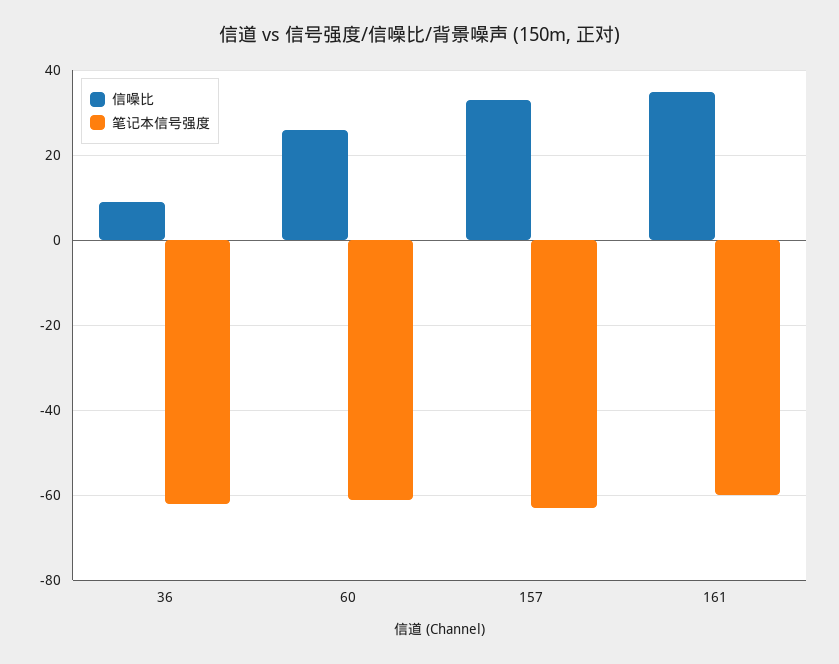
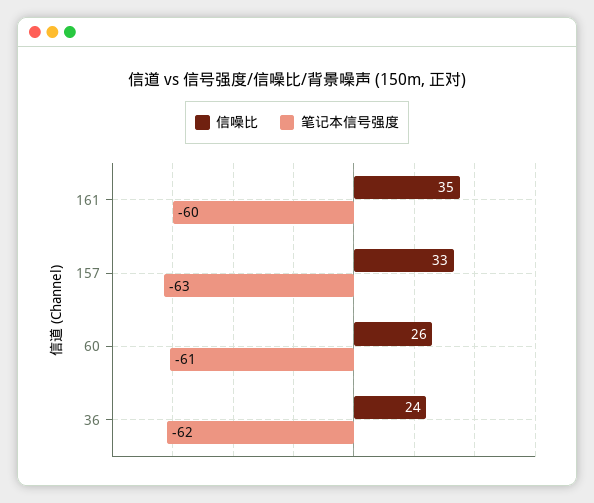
信噪比, 36: 10 -> 24

